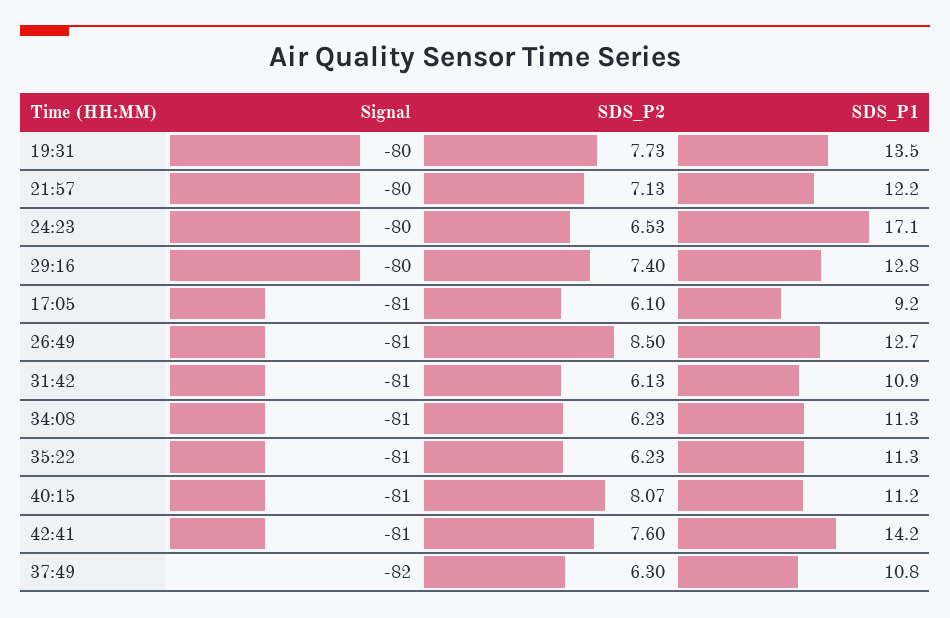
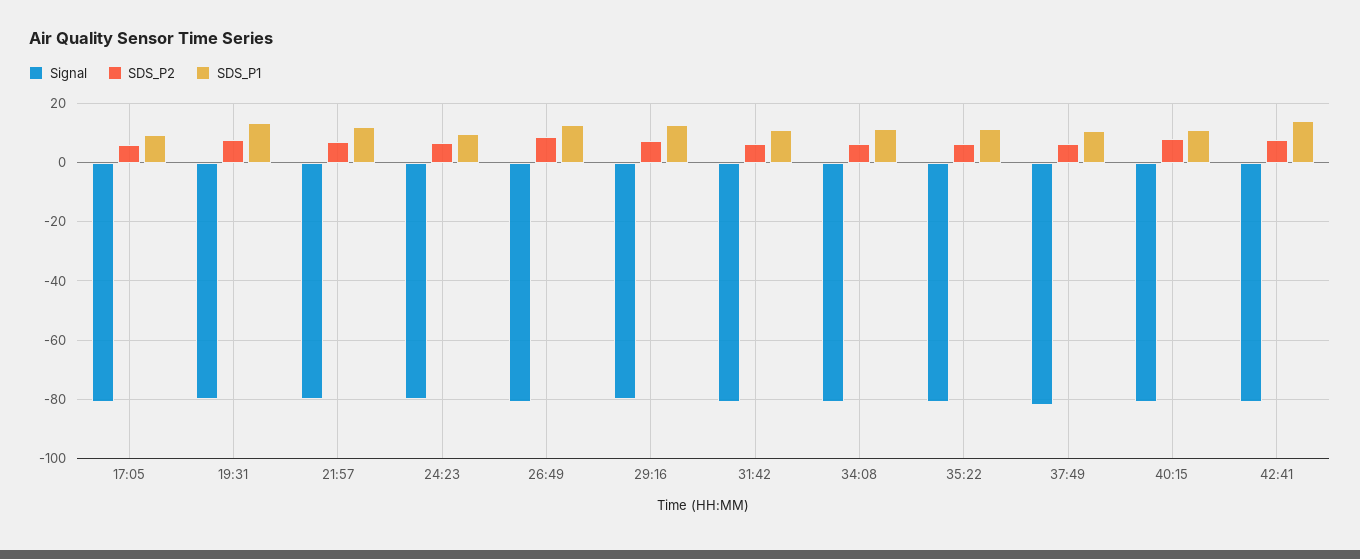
SDS_P1, 24:23: 17.1 -> 10

